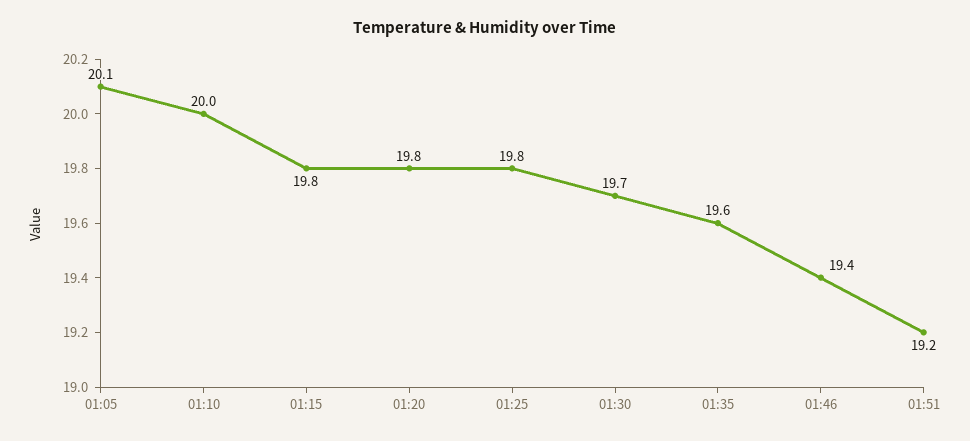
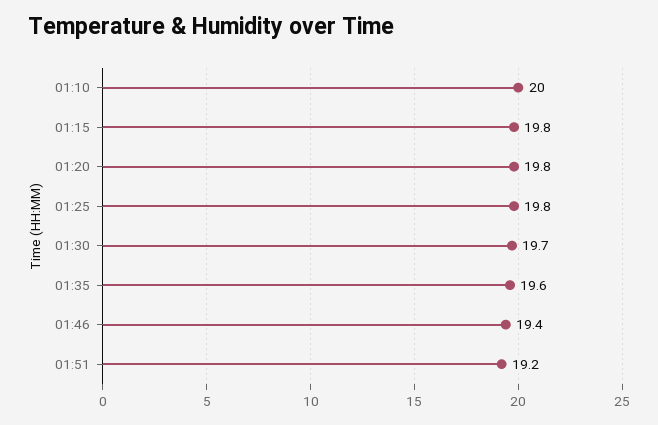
01:05: 20.1 -> none

